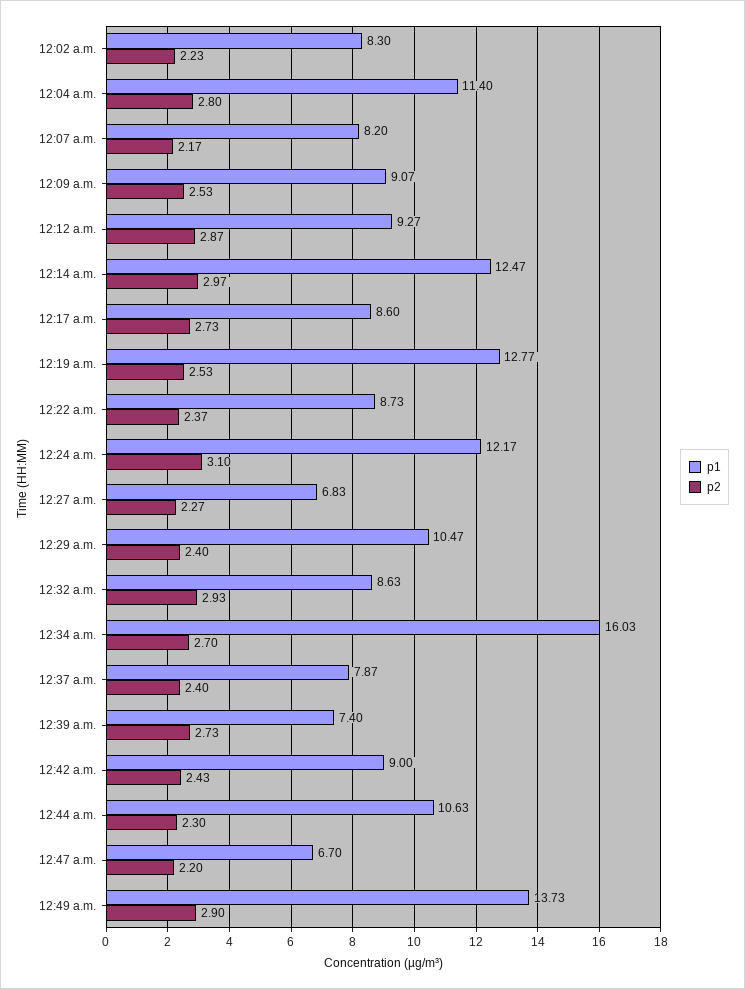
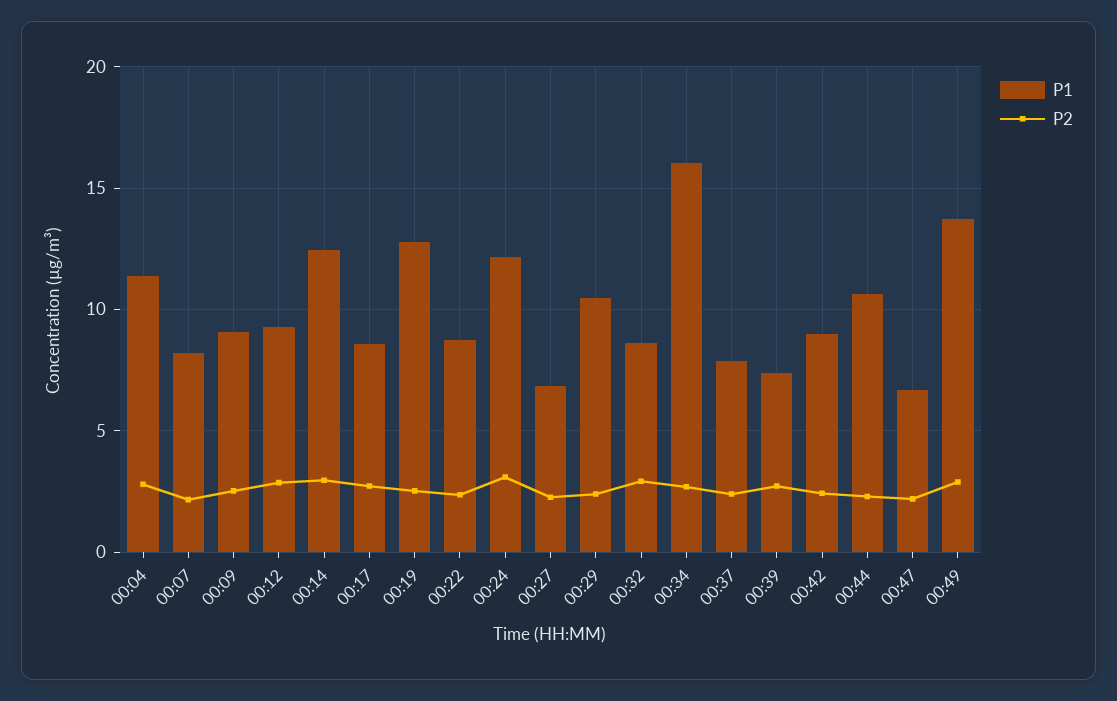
p1, 12:02 a.m.: 8.3 -> none
p2, 12:02 a.m.: 2.23 -> none

